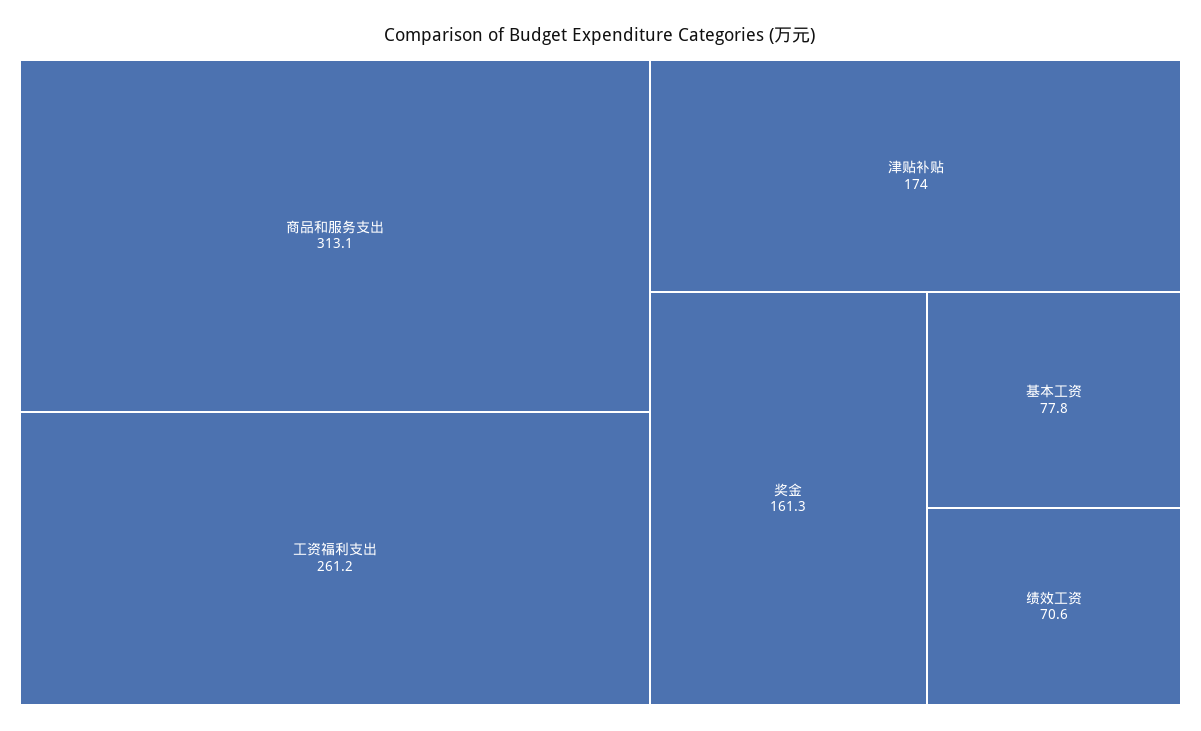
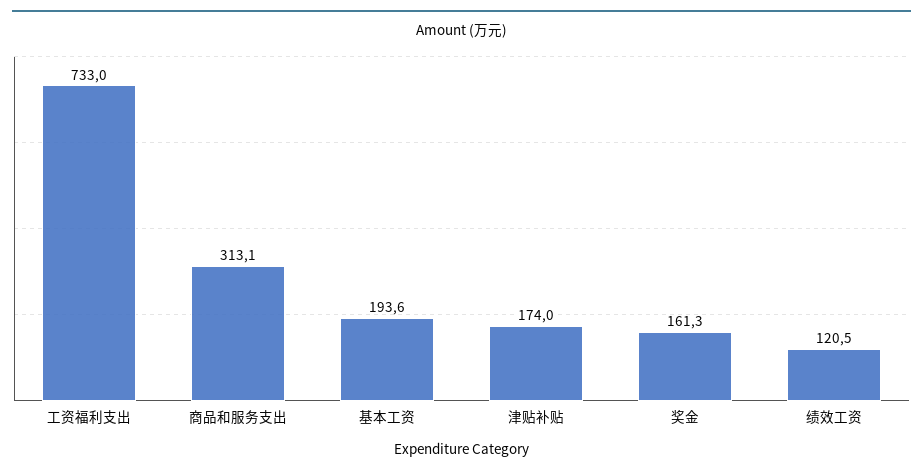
工资福利支出: 261.2 -> 733
基本工资: 77.8 -> 193.6
绩效工资: 70.6 -> 120.5

